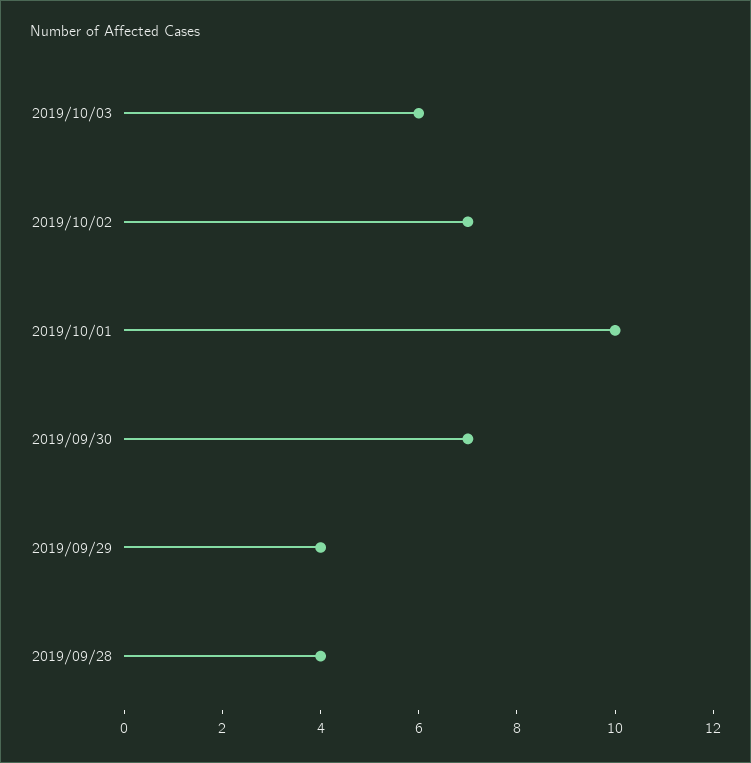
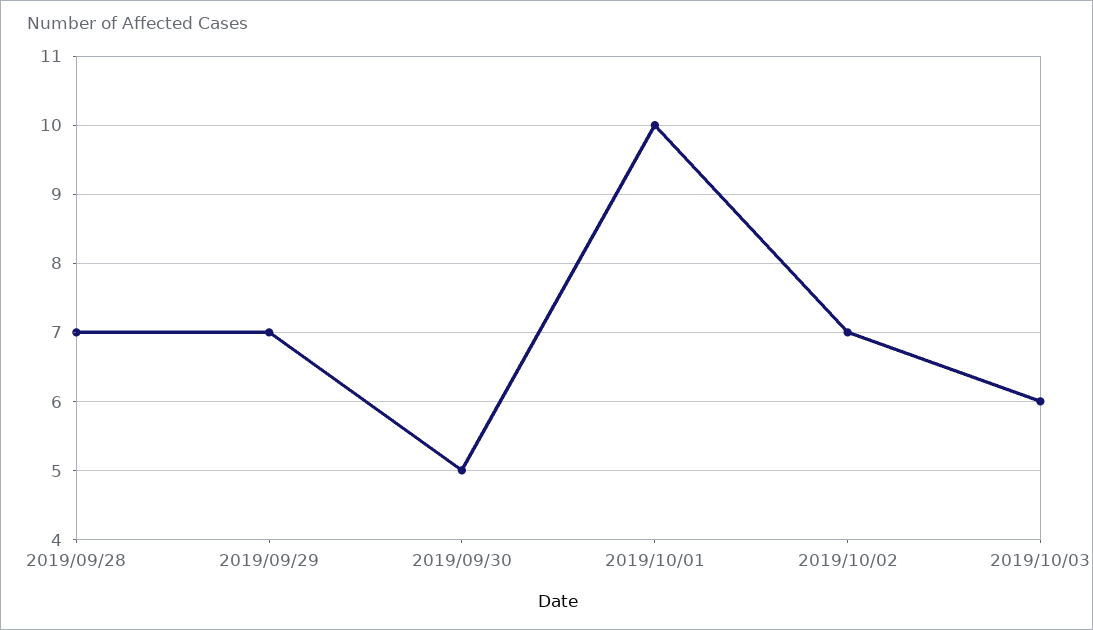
2019/09/30: 7 -> 5
2019/09/29: 4 -> 7
2019/09/28: 4 -> 7

